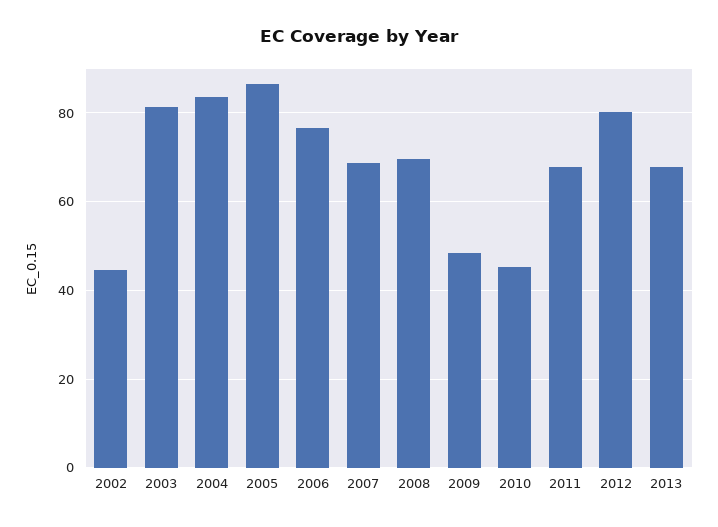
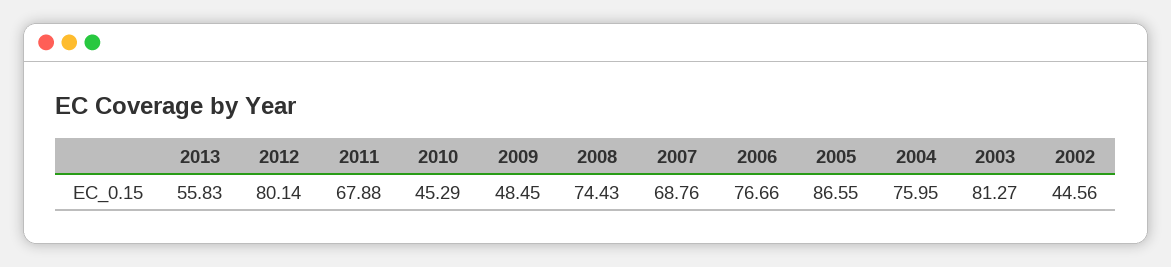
2004: 84 -> 75.95
2008: 70 -> 74.43
2013: 68 -> 55.83

